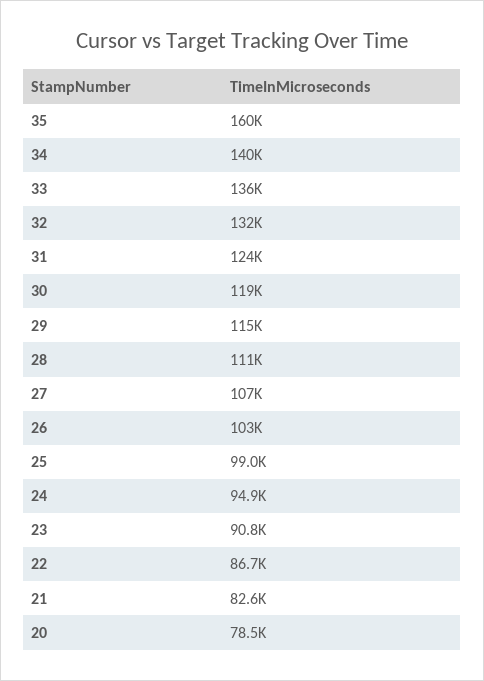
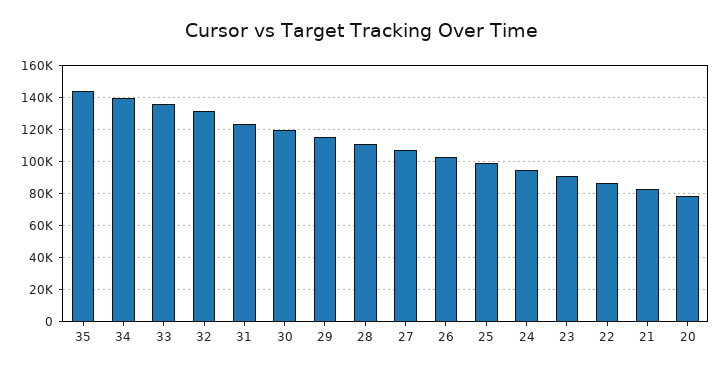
35: 160000 -> 145000

